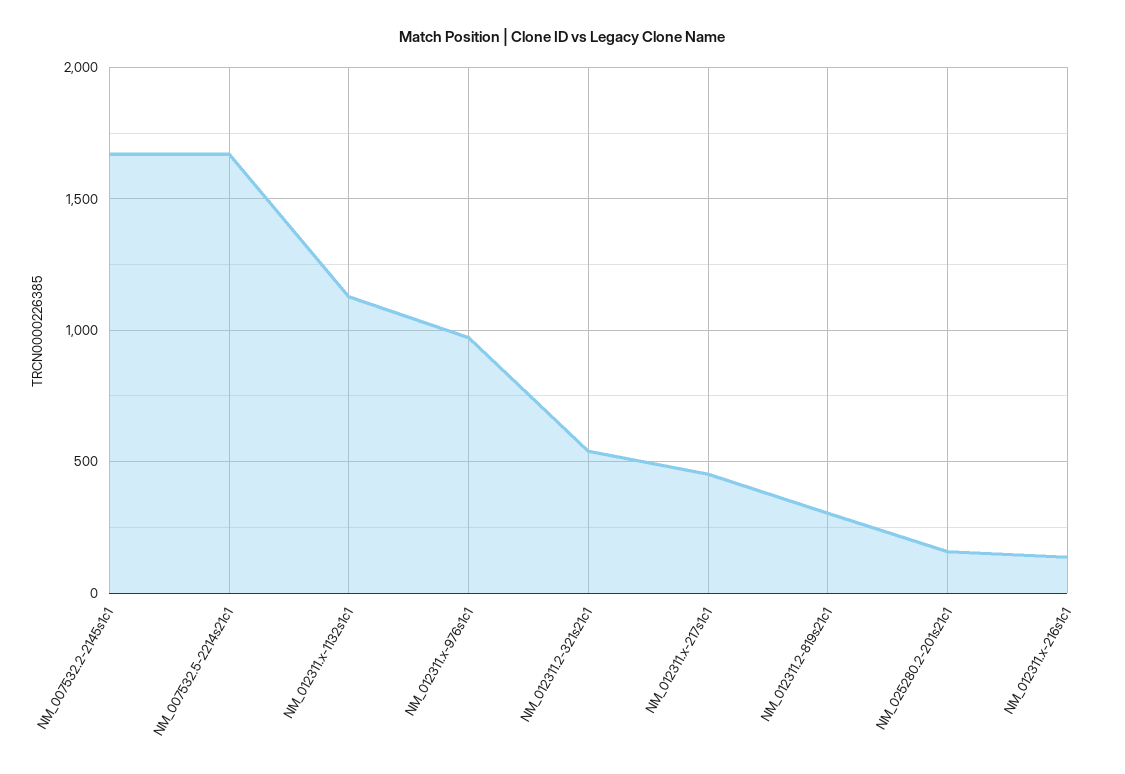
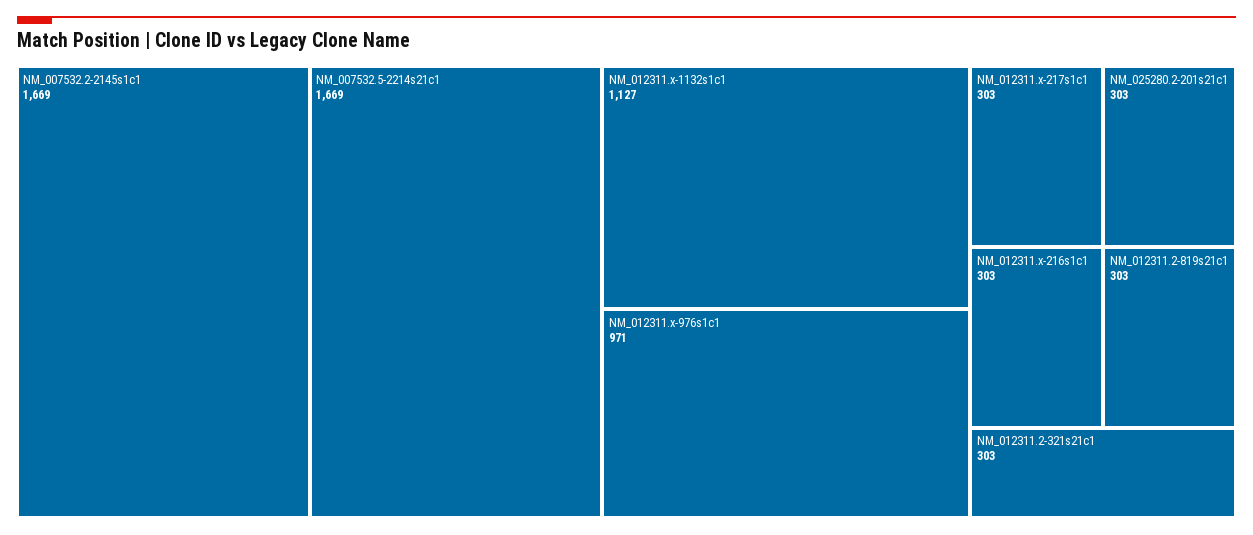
NM_012311.2-321s21c1: 550 -> 303
NM_012311.x-217s1c1: 450 -> 303
NM_025280.2-201s21c1: 150 -> 303
NM_012311.x-216s1c1: 150 -> 303

